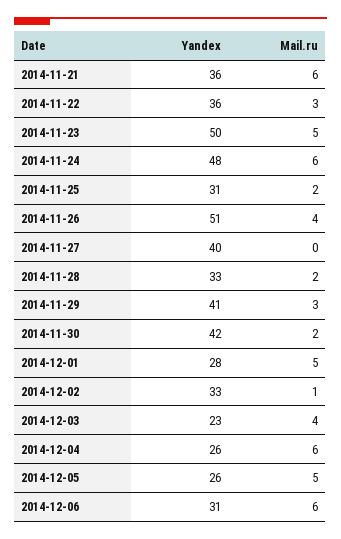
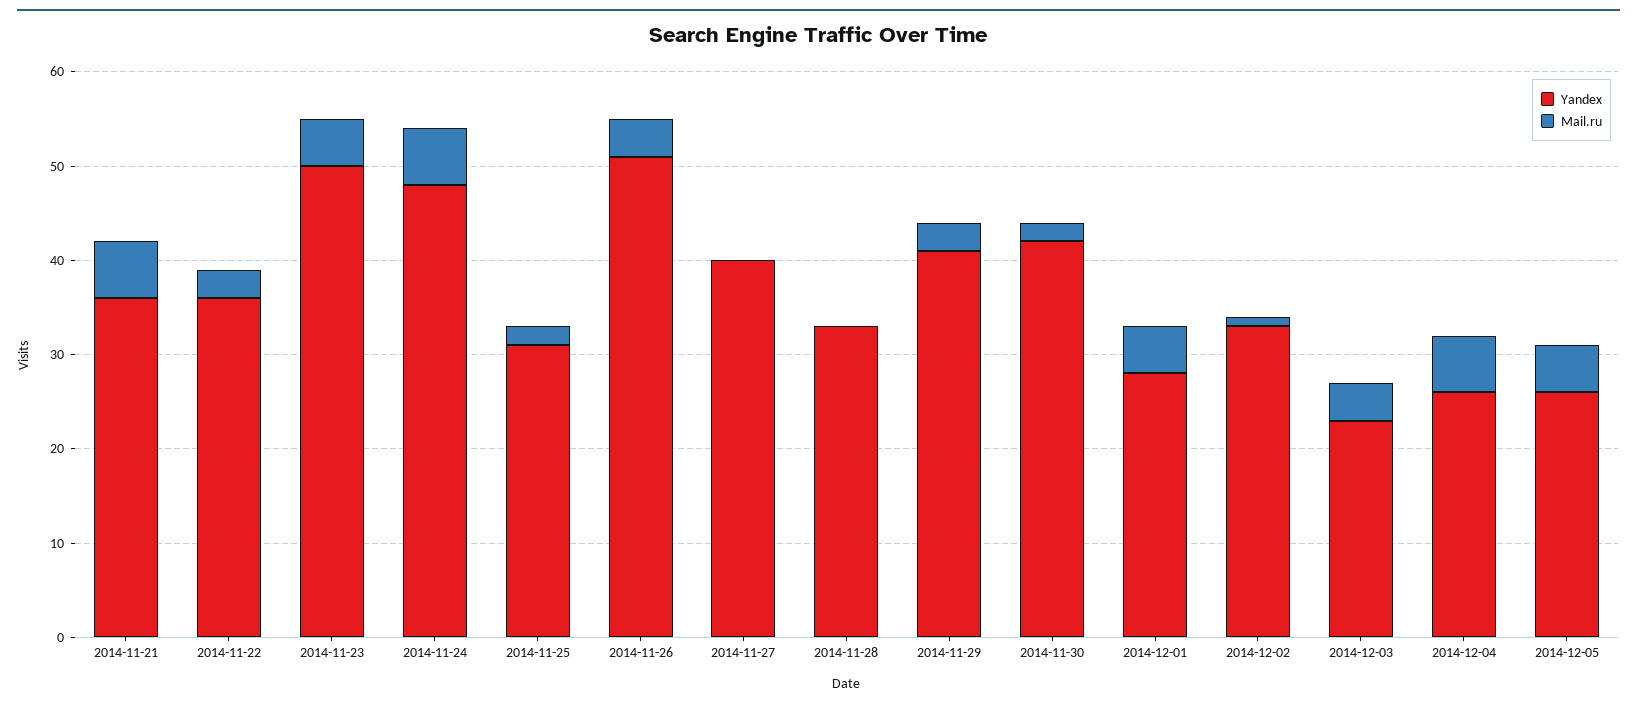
Mail.ru, 2014-11-28: 2 -> 0
Yandex, 2014-12-06: 31 -> none
Mail.ru, 2014-12-06: 6 -> none

